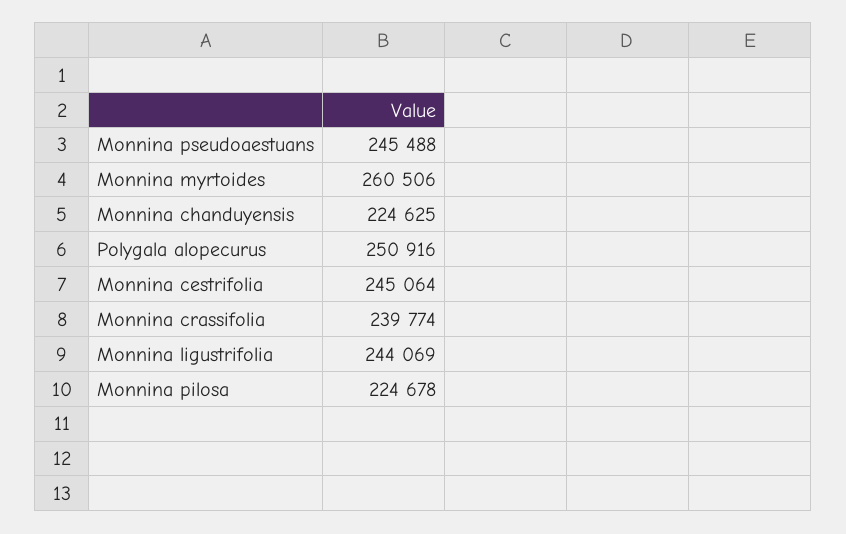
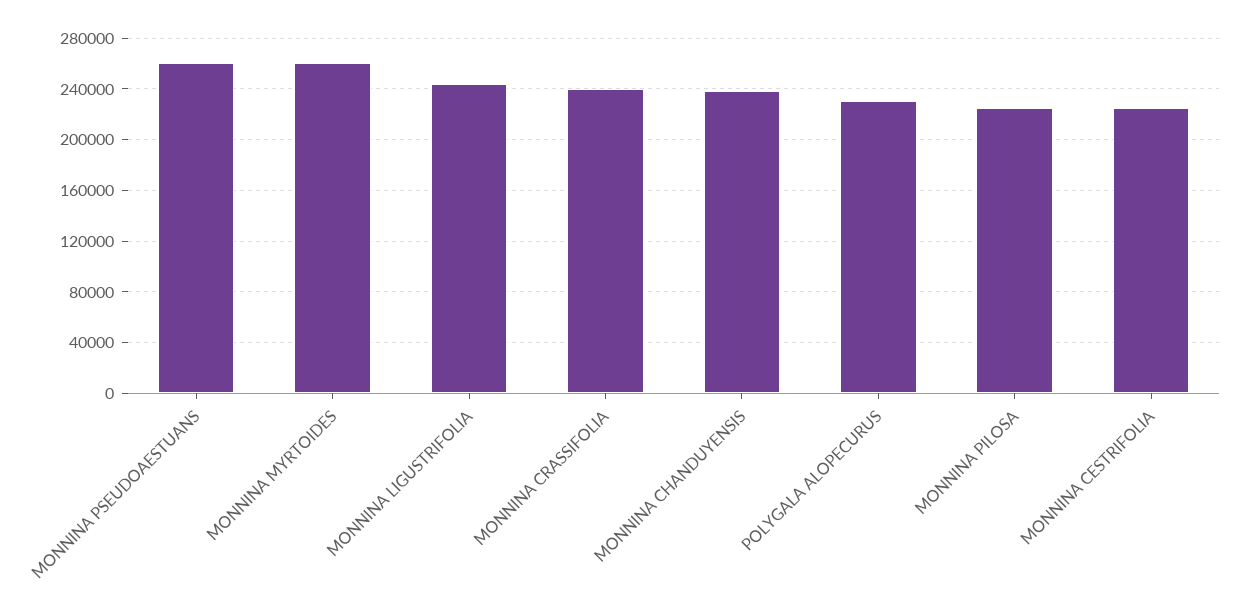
Monnina pseudoaestuans: 245488 -> 260000
Monnina chanduyensis: 224625 -> 240000
Polygala alopecurus: 250916 -> 230000
Monnina cestrifolia: 245064 -> 225000

